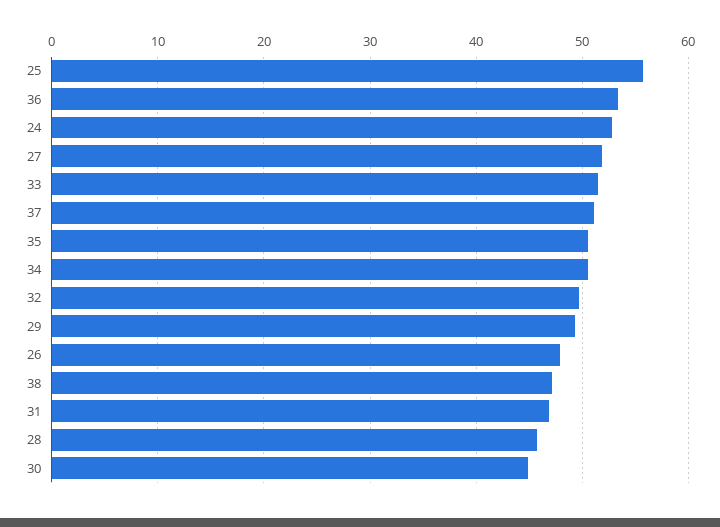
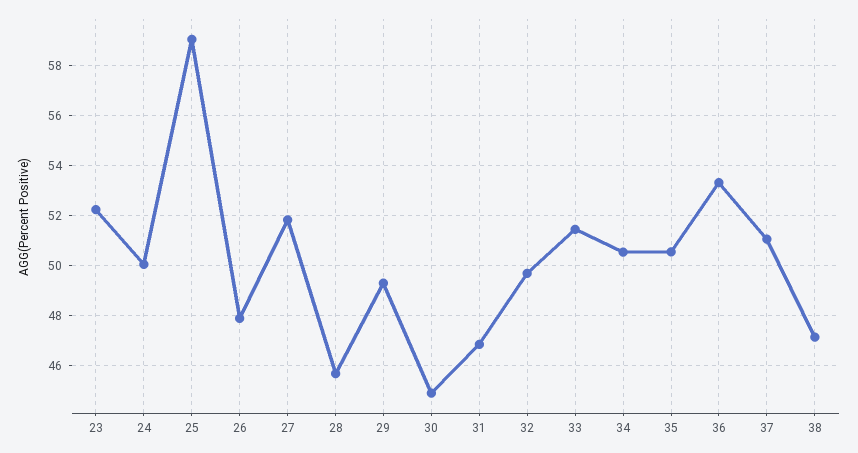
25: 56 -> 59
24: 53 -> 50
23: none -> 52.25

